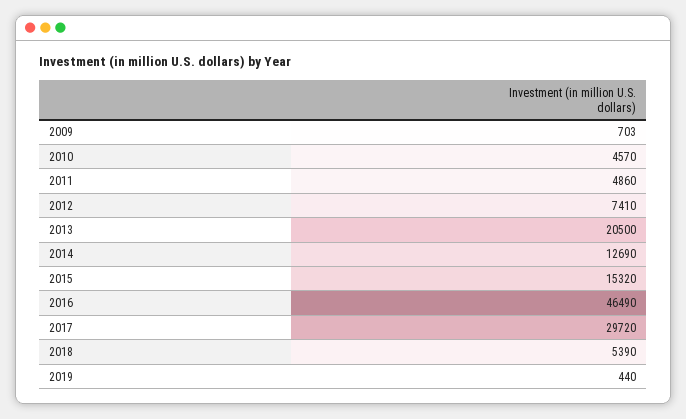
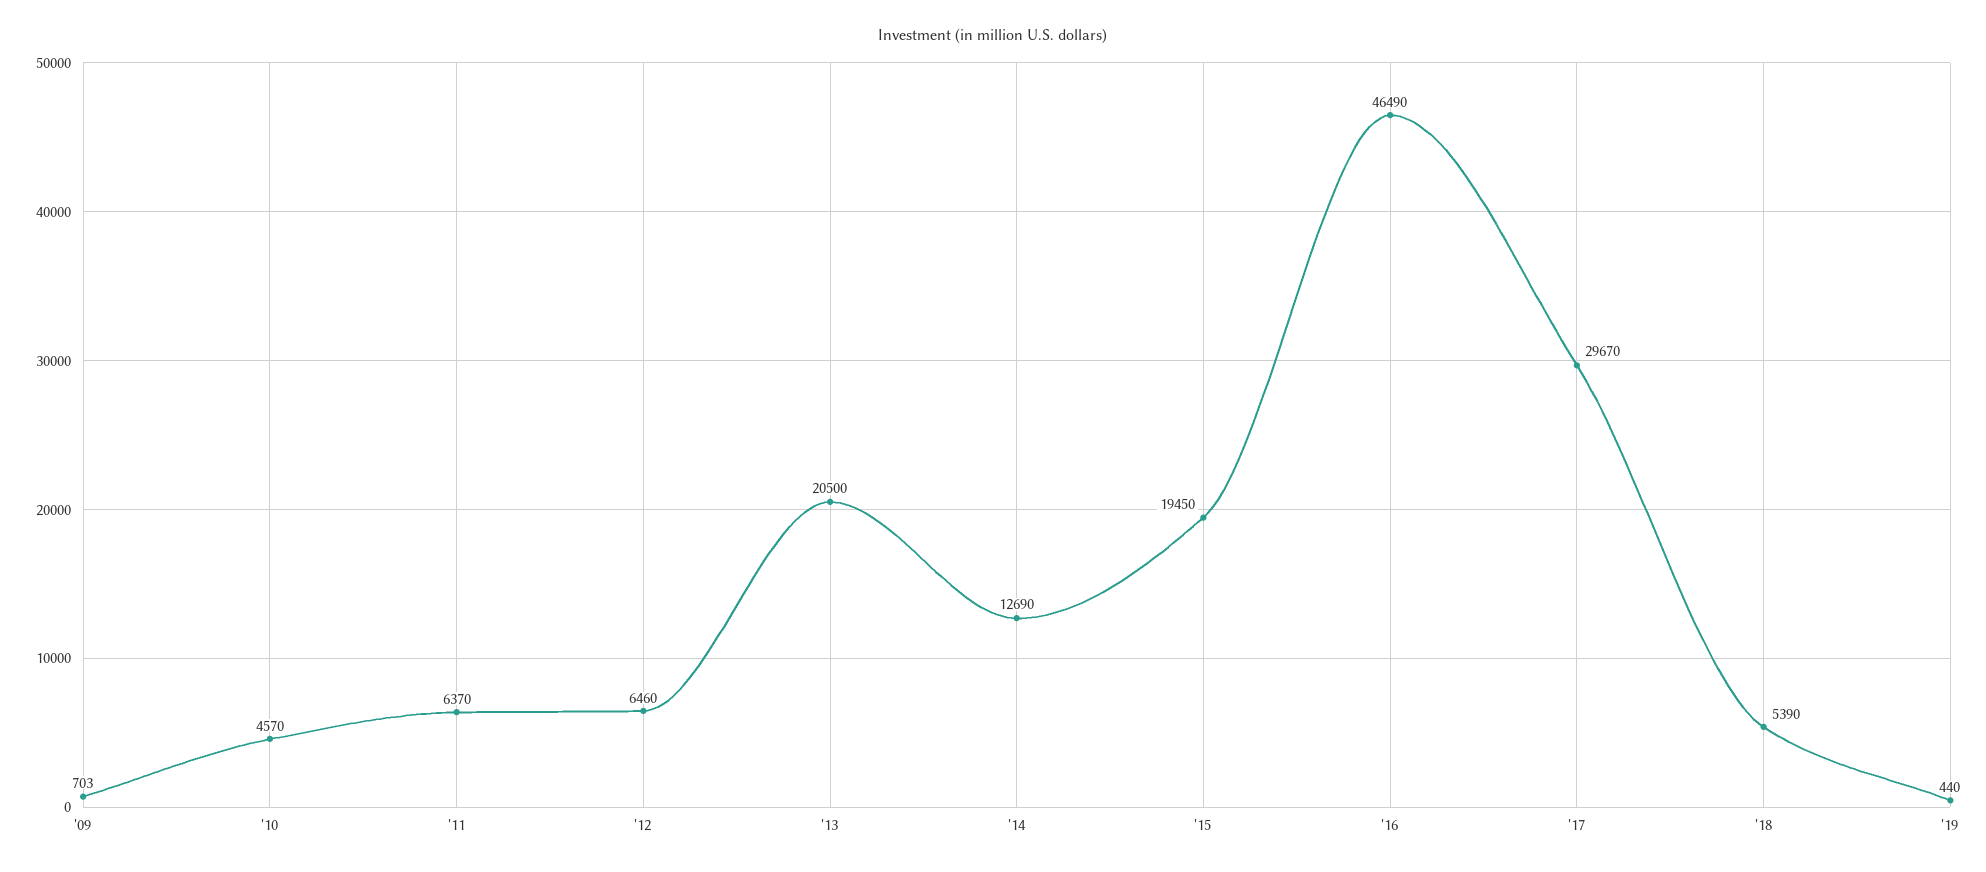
2011: 4860 -> 6370
2012: 7410 -> 6460
2015: 15320 -> 19450
2017: 29720 -> 29670

